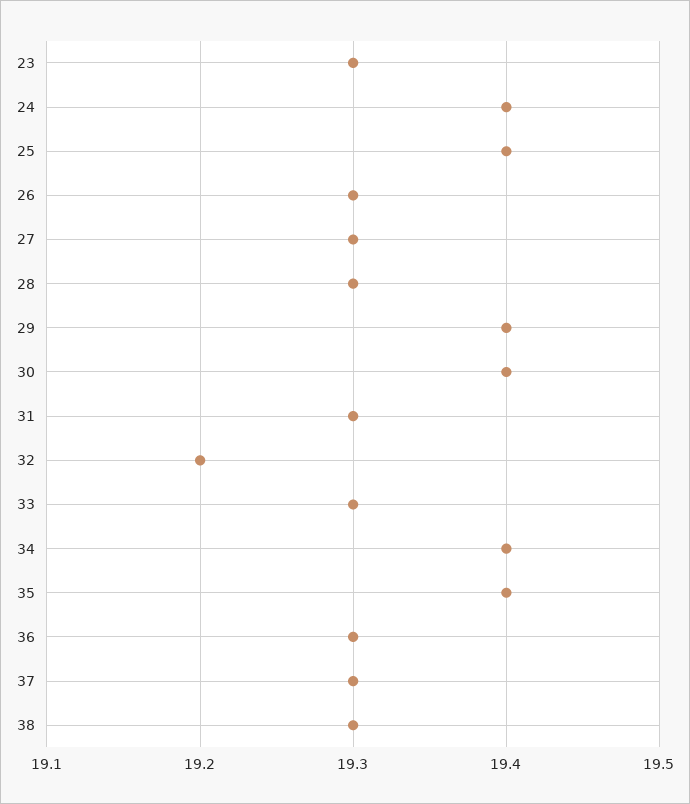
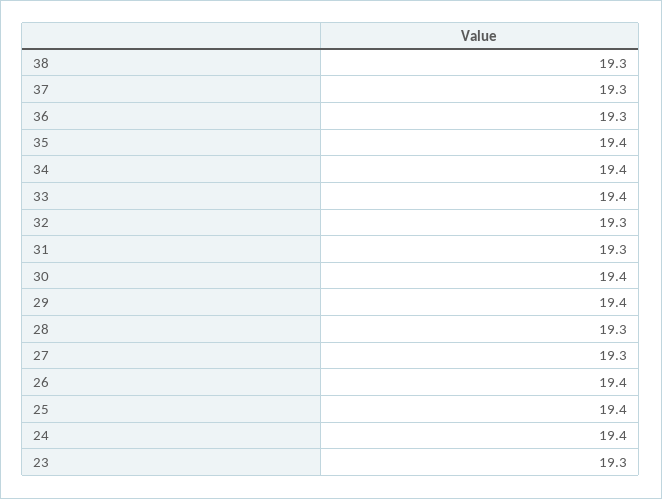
26: 19.3 -> 19.4
32: 19.2 -> 19.3
33: 19.3 -> 19.4

